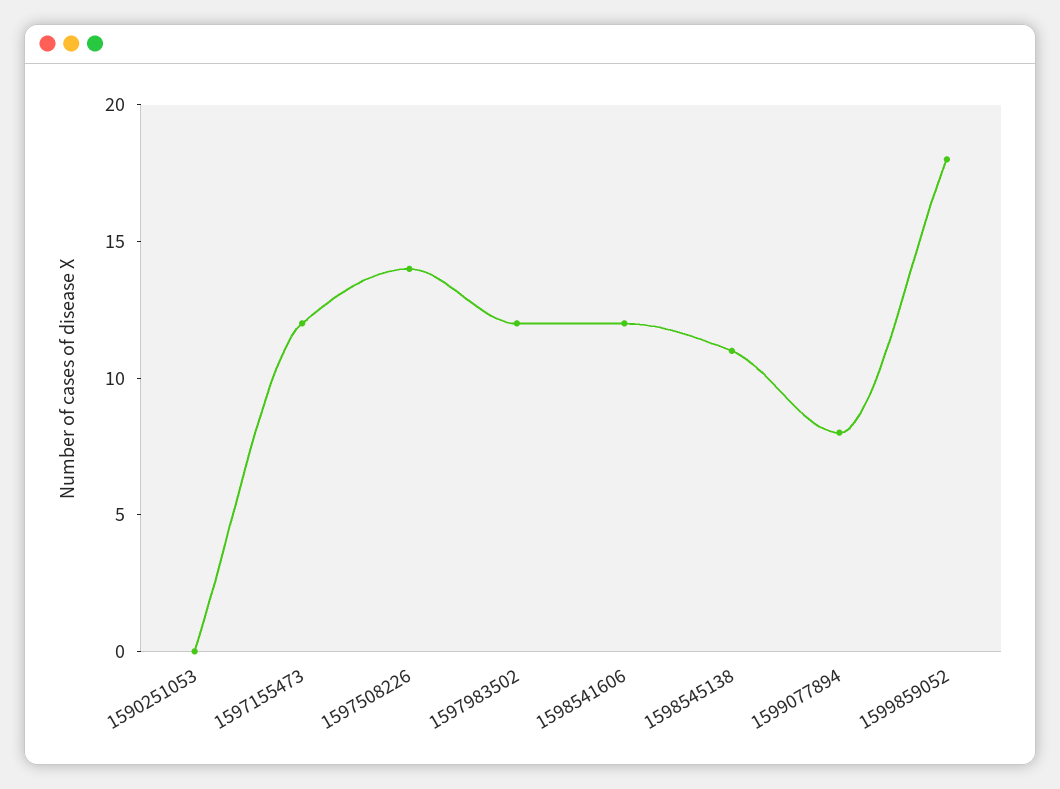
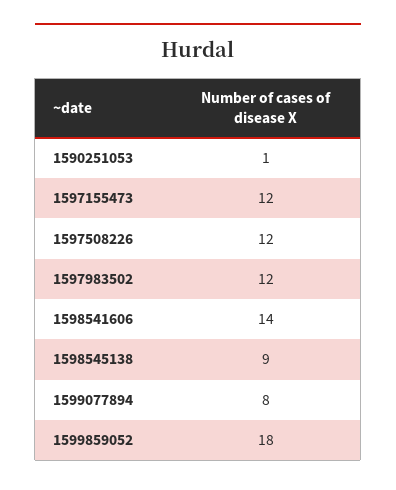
1590251053: 0 -> 1
1597508226: 14 -> 12
1598541606: 12 -> 14
1598545138: 11 -> 9

